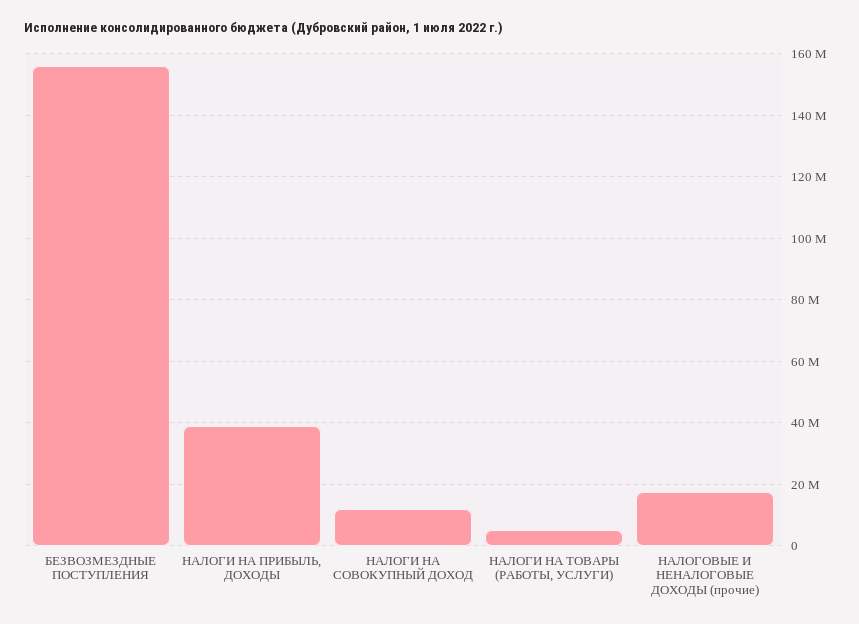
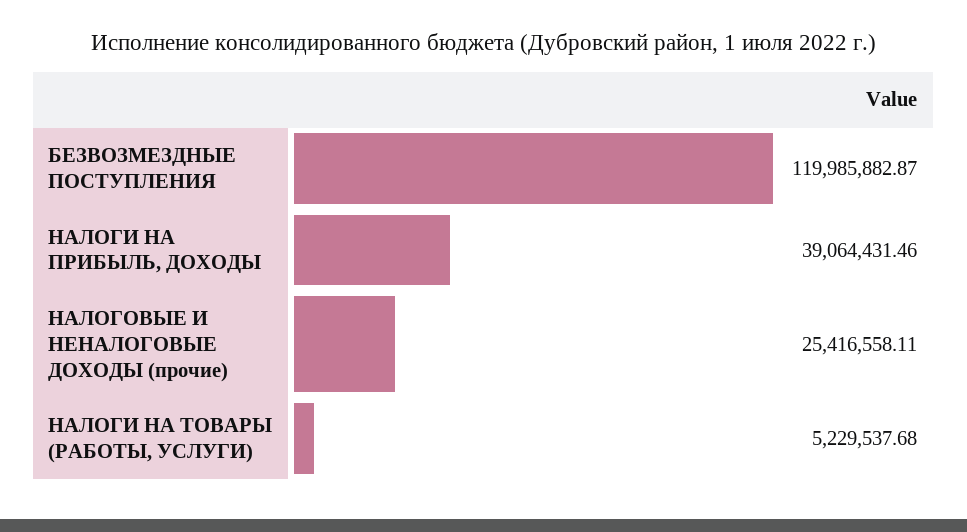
БЕЗВОЗМЕЗДНЫЕ ПОСТУПЛЕНИЯ: 156000000 -> 119985882.87
НАЛОГИ НА СОВОКУПНЫЙ ДОХОД: 12000000 -> none
НАЛОГОВЫЕ И НЕНАЛОГОВЫЕ ДОХОДЫ (прочие): 18000000 -> 25416558.11

